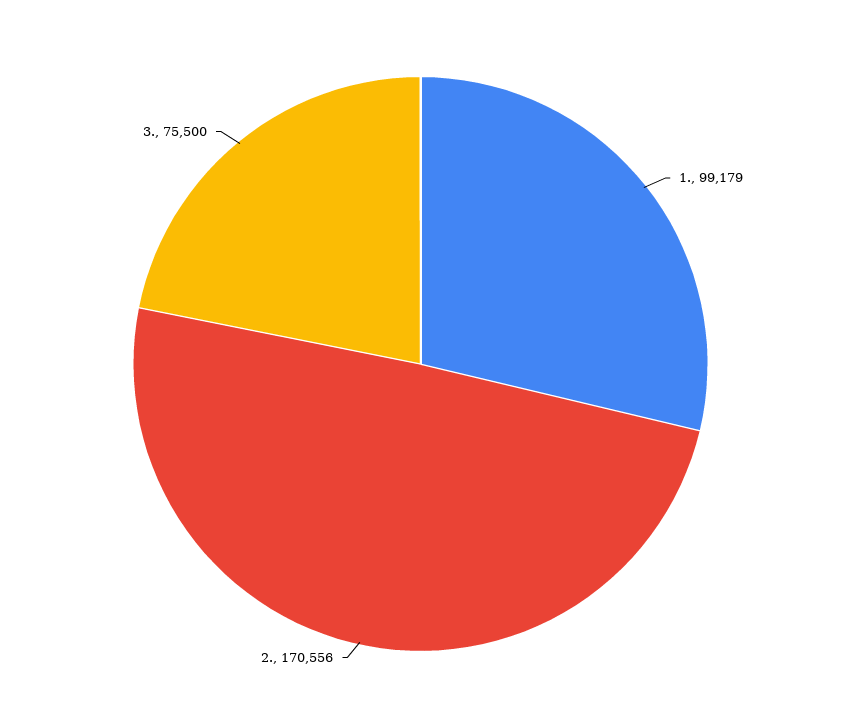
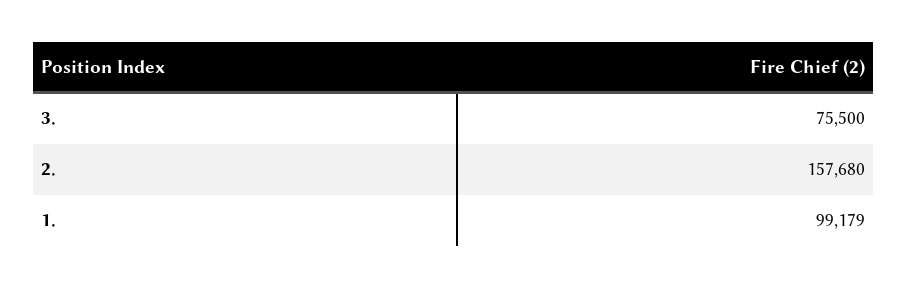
2.: 170556 -> 157680

